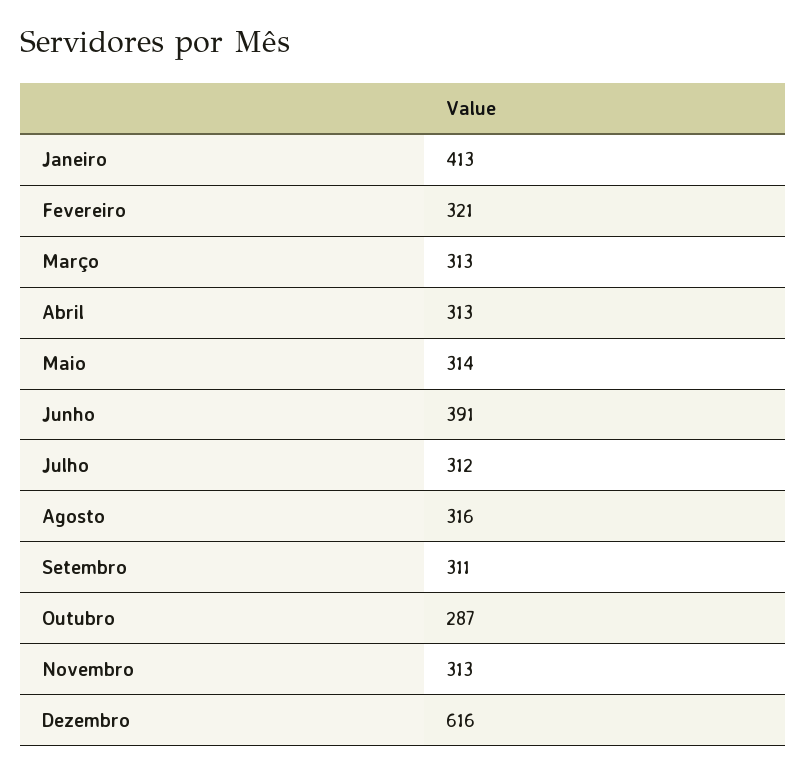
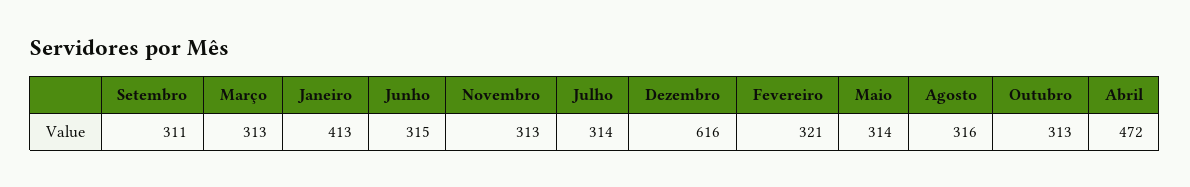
Abril: 313 -> 472
Junho: 391 -> 315
Julho: 312 -> 314
Outubro: 287 -> 313

